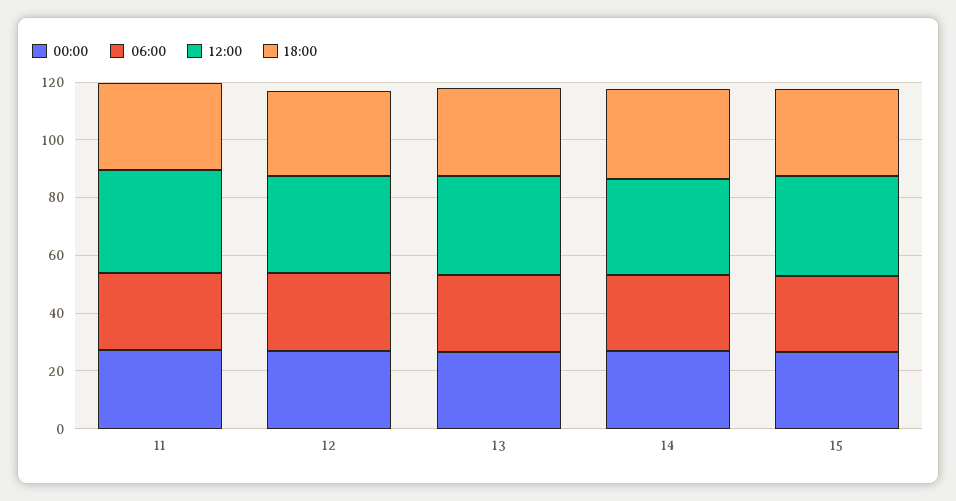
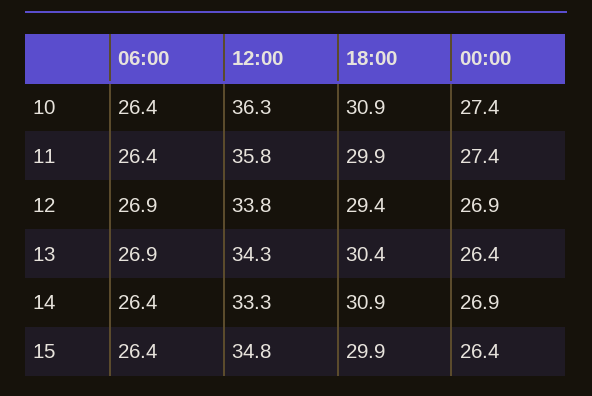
06:00, 10: none -> 26.4
12:00, 10: none -> 36.3
18:00, 10: none -> 30.9
00:00, 10: none -> 27.4

